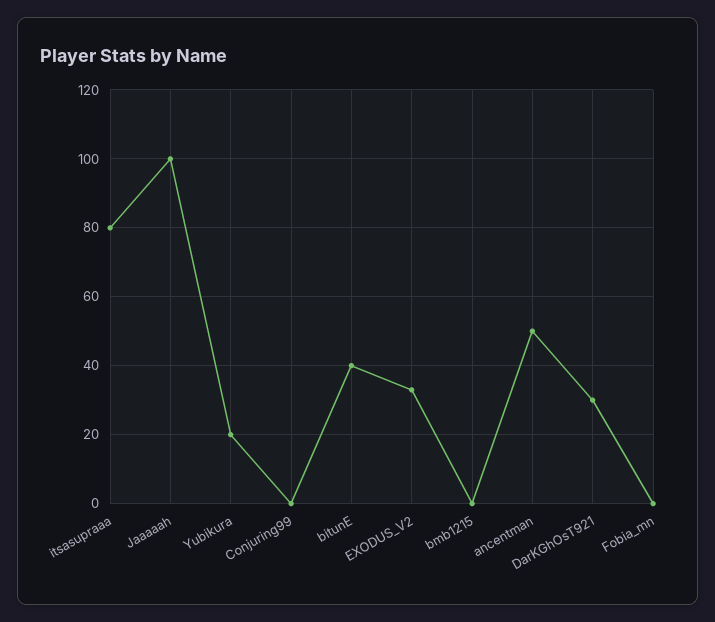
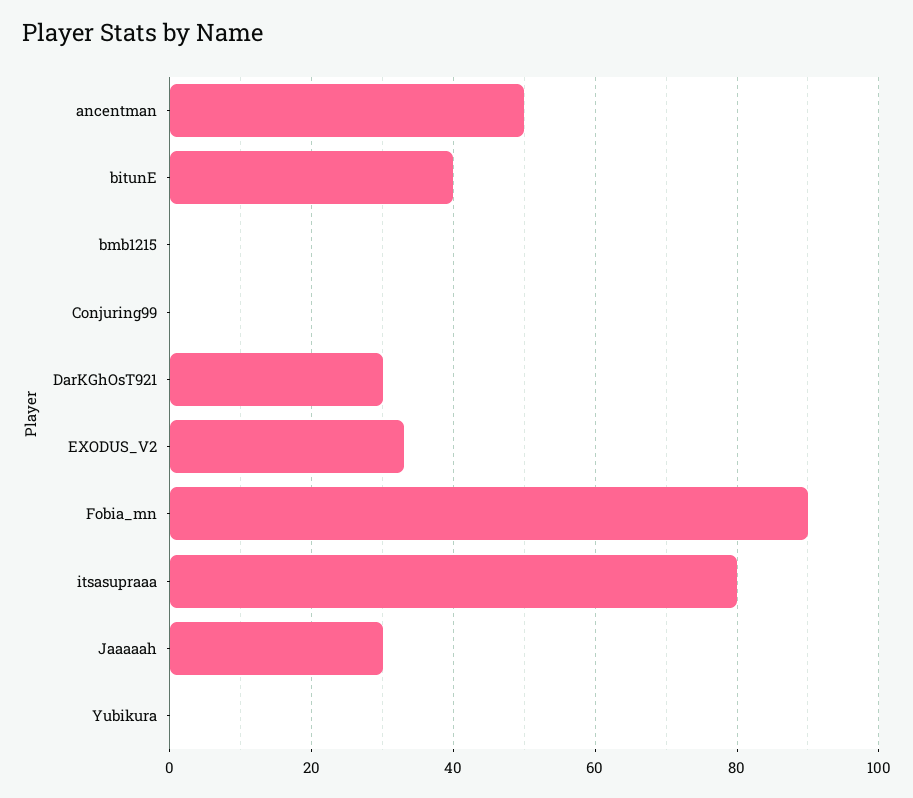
Jaaaaah: 100 -> 30
Yubikura: 20 -> 0
Fobia_mn: 0 -> 90

